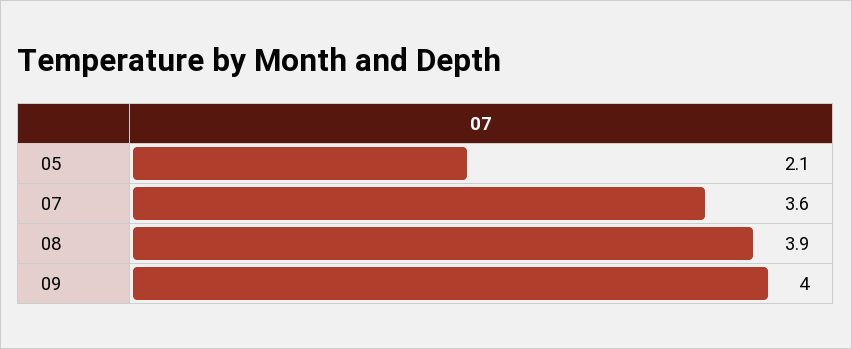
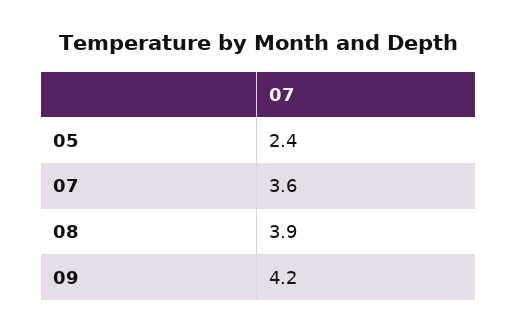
05: 2.1 -> 2.4
09: 4 -> 4.2

